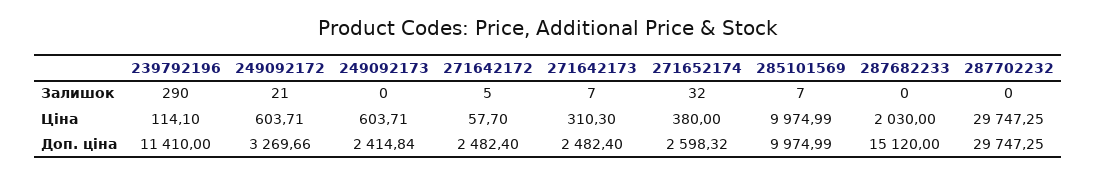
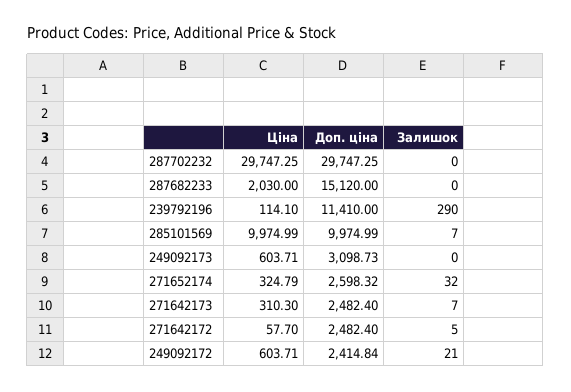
271652174, Ціна: 380 -> 324.79
249092172, Доп. ціна: 3269.66 -> 2414.84
249092173, Доп. ціна: 2414.84 -> 3098.73

